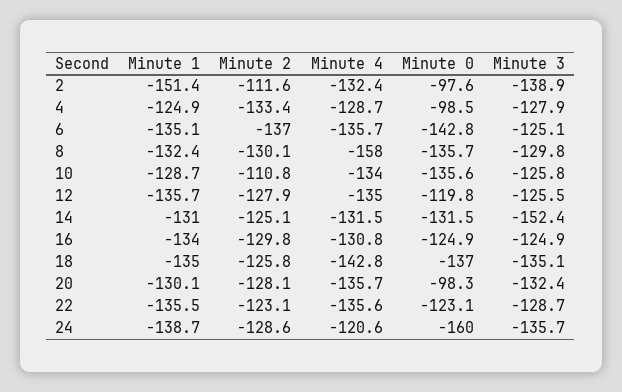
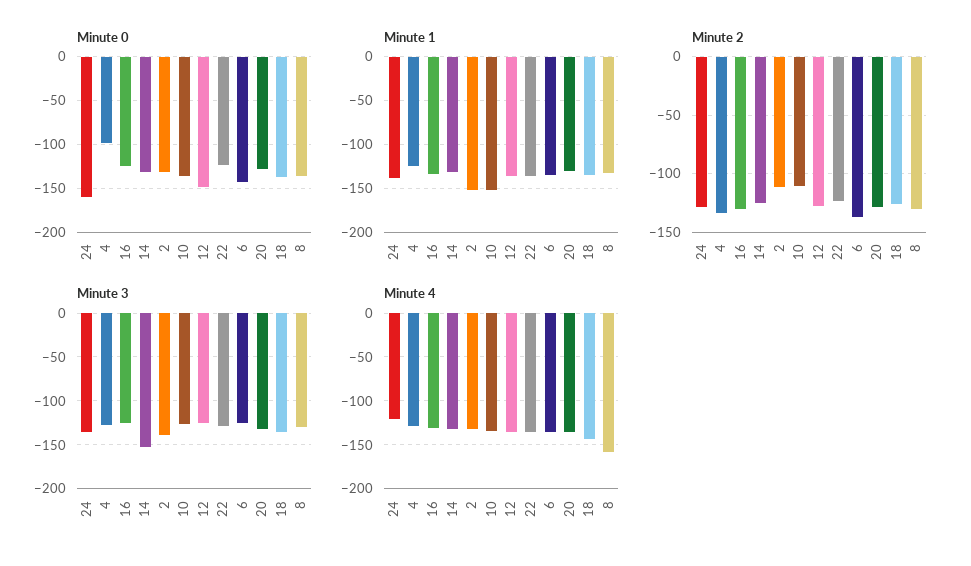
Minute 0, 2: -97.6 -> -130
Minute 1, 10: -128.7 -> -150
Minute 0, 12: -119.8 -> -150
Minute 0, 20: -98.3 -> -130

